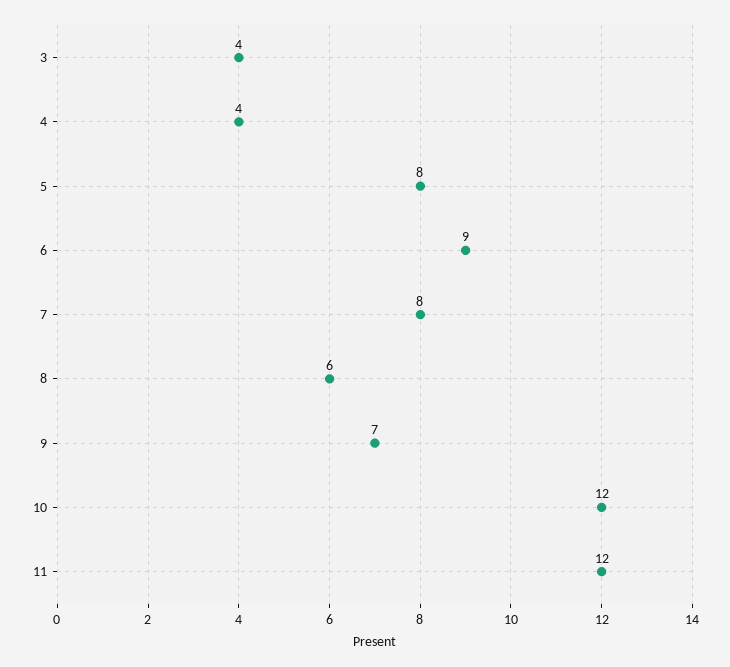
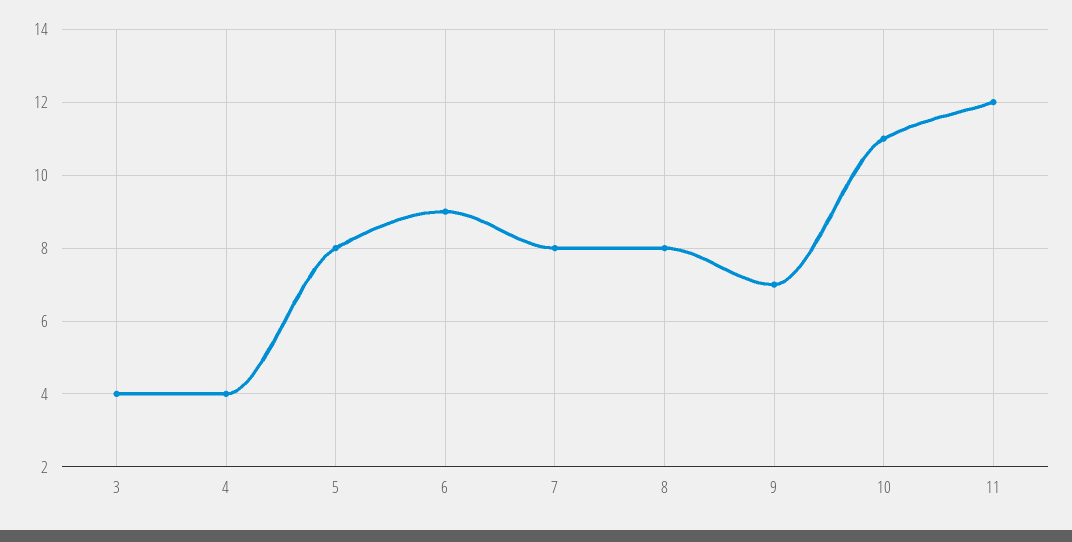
8: 6 -> 8
10: 12 -> 11

